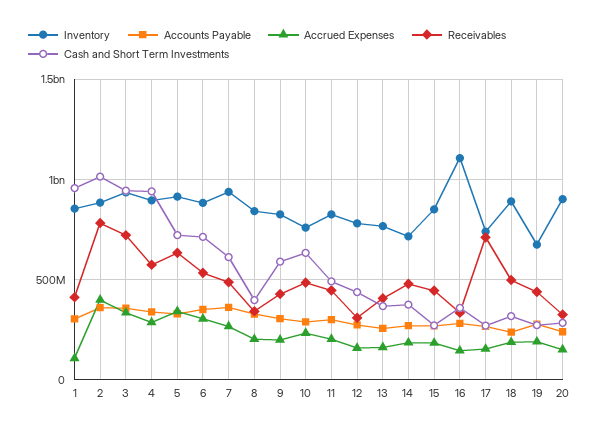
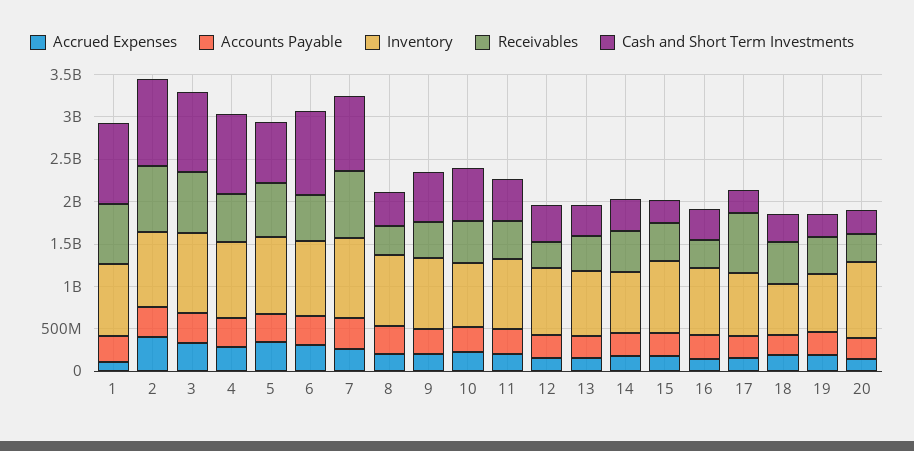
Receivables, 1: 400000000 -> 700000000
Cash and Short Term Investments, 6: 700000000 -> 1000000000
Receivables, 7: 500000000 -> 800000000
Cash and Short Term Investments, 7: 600000000 -> 900000000
Inventory, 16: 1100000000 -> 800000000
Inventory, 18: 900000000 -> 600000000

